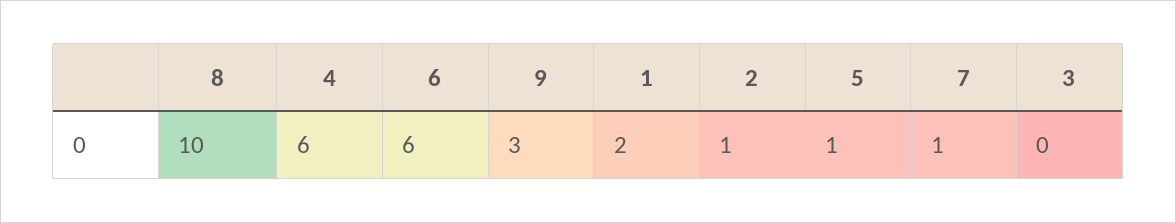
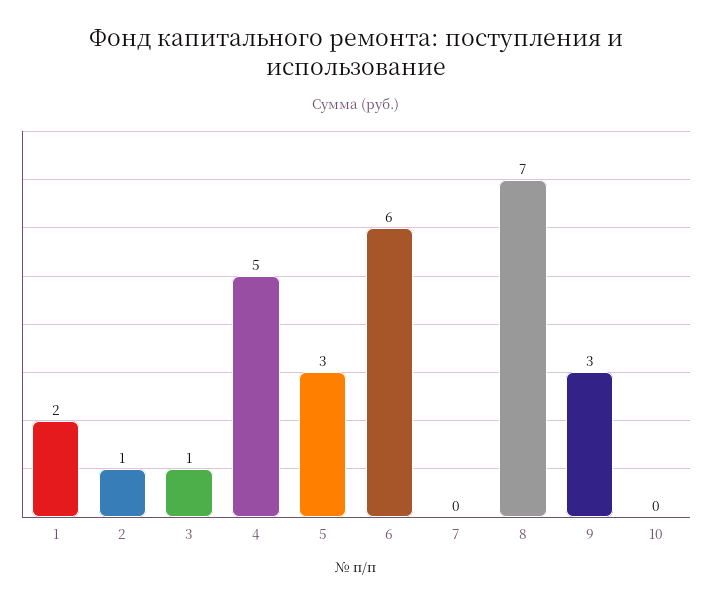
8: 10 -> 7
4: 6 -> 5
5: 1 -> 3
7: 1 -> 0
3: 0 -> 1
10: none -> 0

